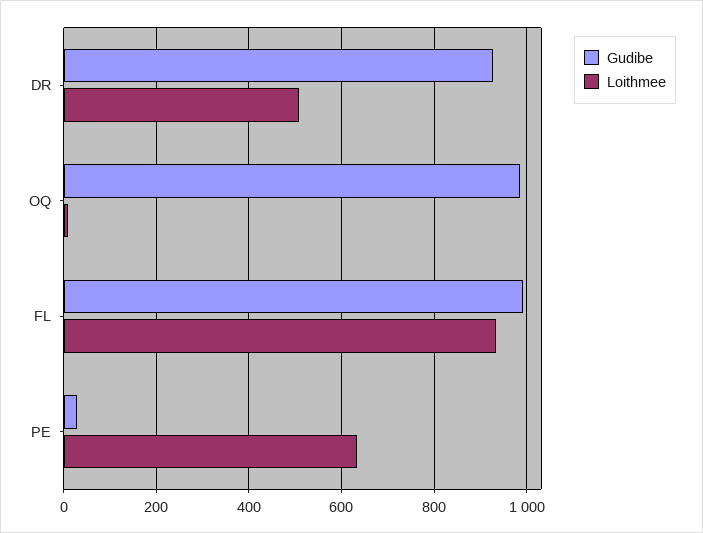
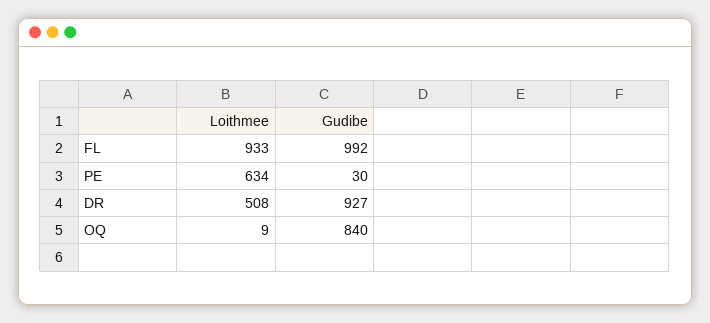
Gudibe, OQ: 980 -> 840

